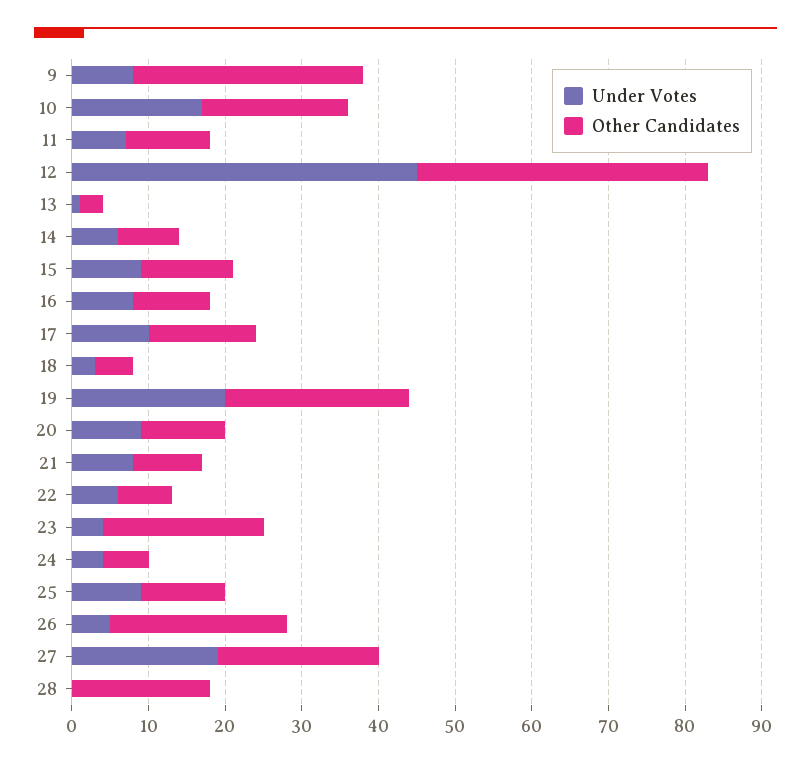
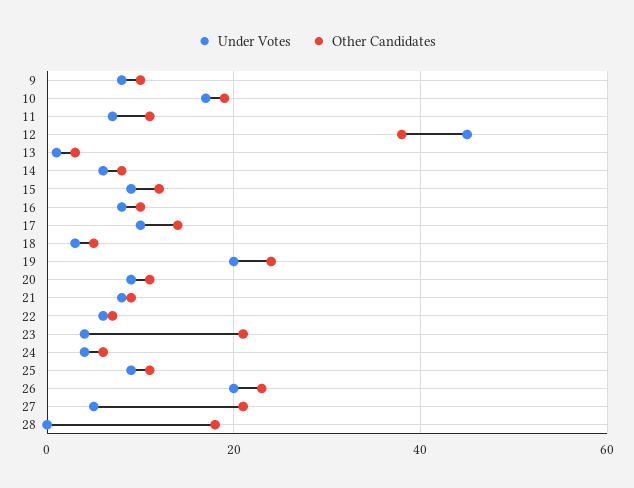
Other Candidates, 9: 30 -> 10
Under Votes, 26: 5 -> 20
Under Votes, 27: 20 -> 5

